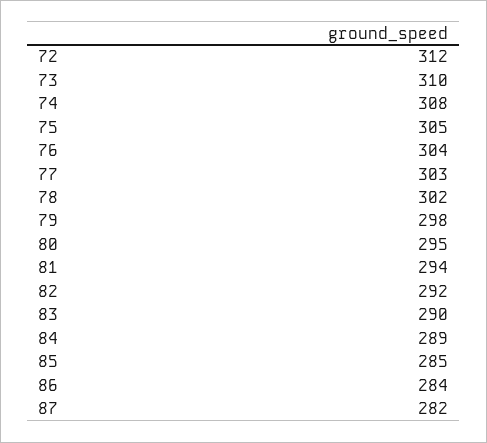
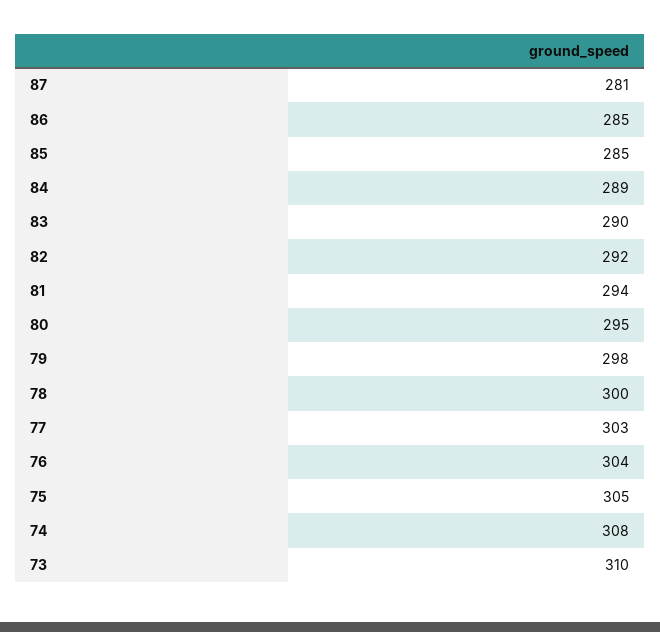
72: 312 -> none
78: 302 -> 300
86: 284 -> 285
87: 282 -> 281

